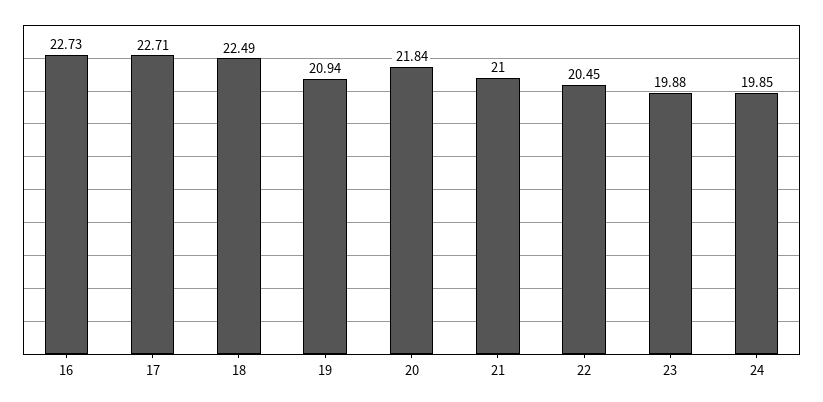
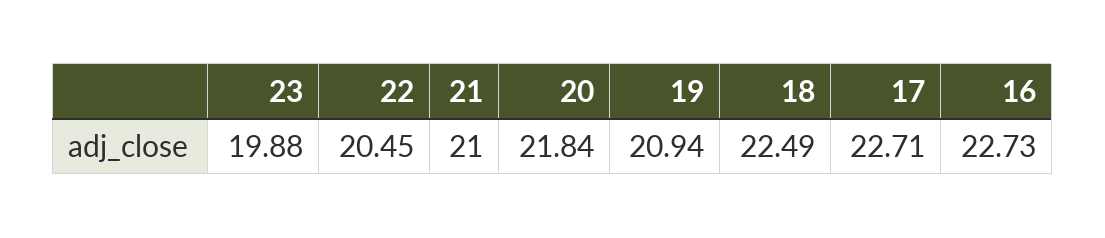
24: 19.85 -> none

